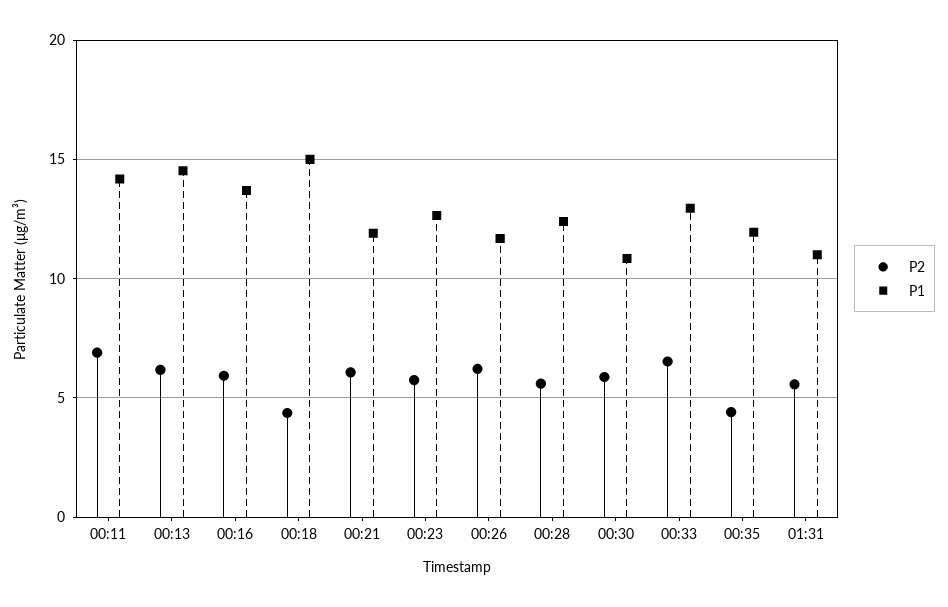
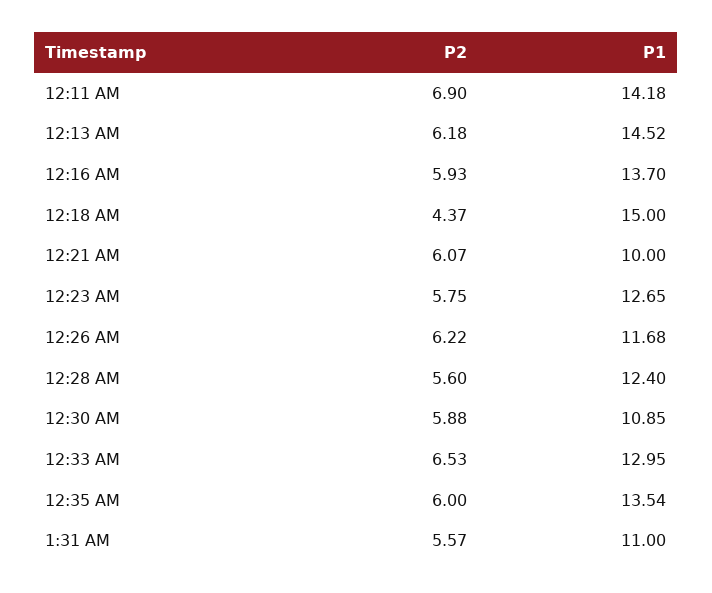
P1, 00:21: 12 -> 10
P2, 00:35: 4.5 -> 6
P1, 00:35: 12 -> 13.54

